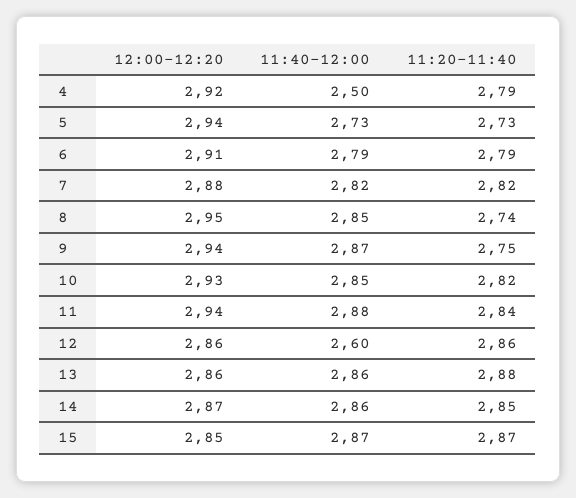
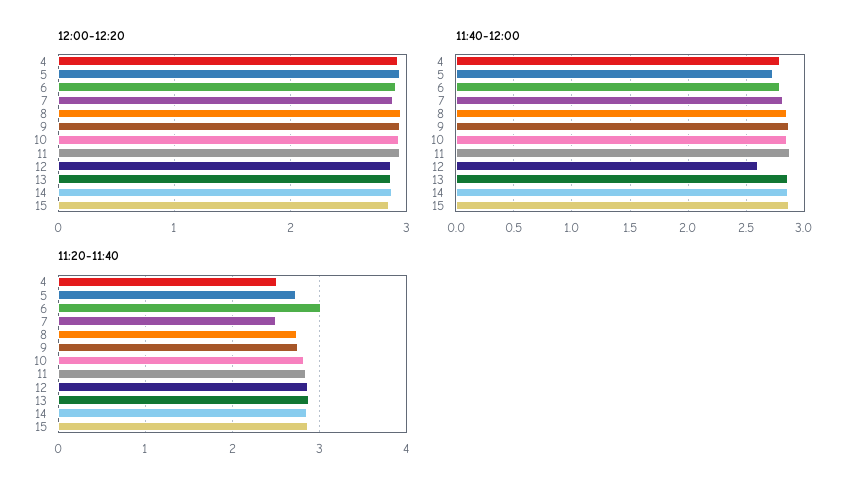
11:40-12:00, 4: 2.5 -> 2.8
11:20-11:40, 4: 2.79 -> 2.5
11:20-11:40, 6: 2.79 -> 3
11:20-11:40, 7: 2.82 -> 2.5

